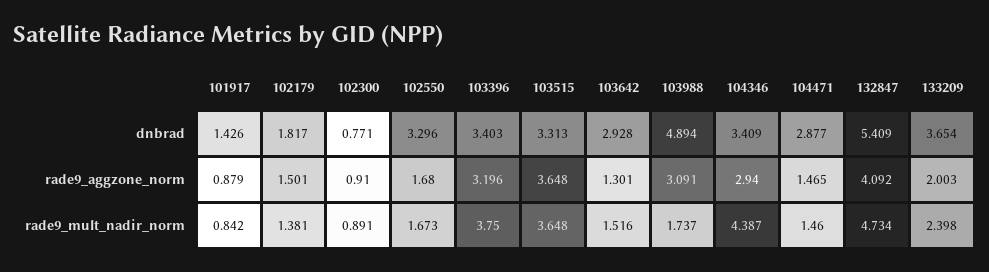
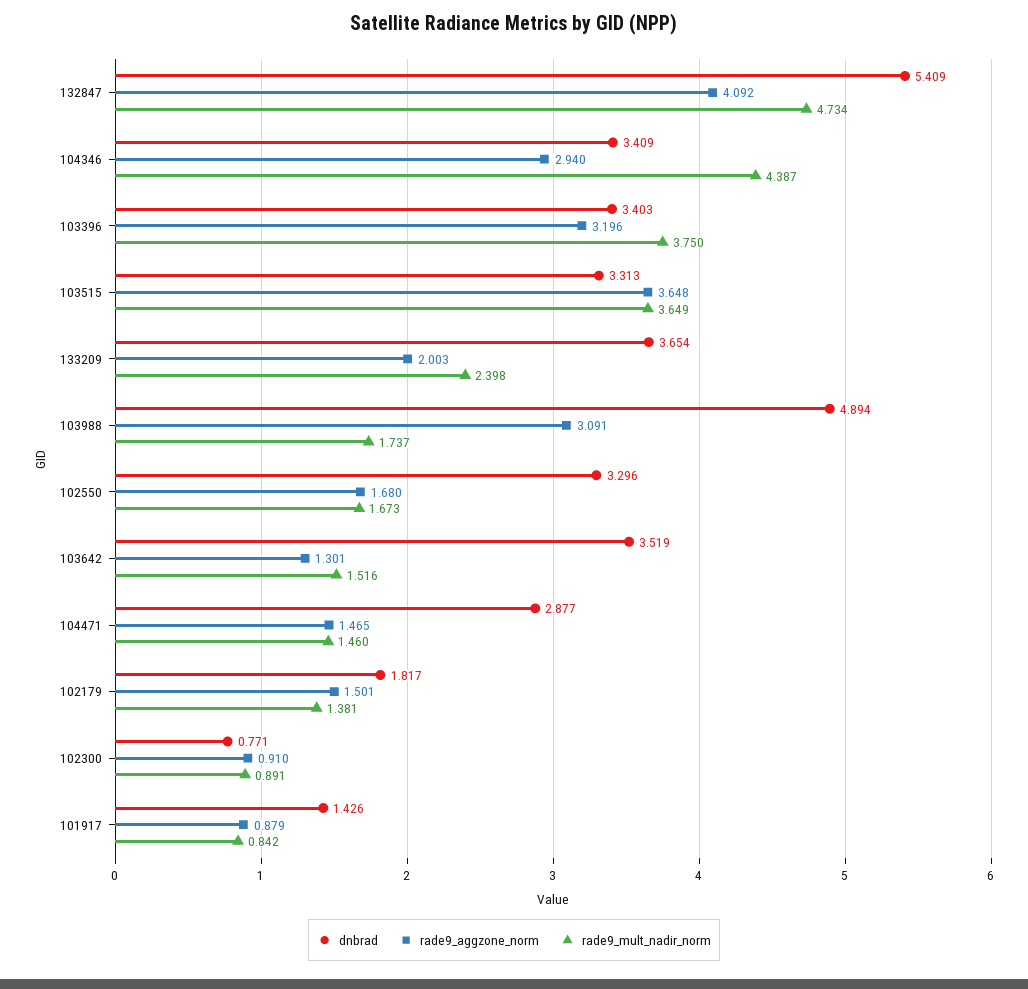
dnbrad, 103642: 2.928 -> 3.519
rade9_mult_nadir_norm, 103515: 3.648 -> 3.649

